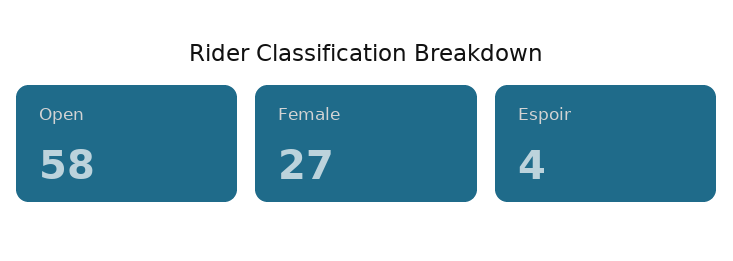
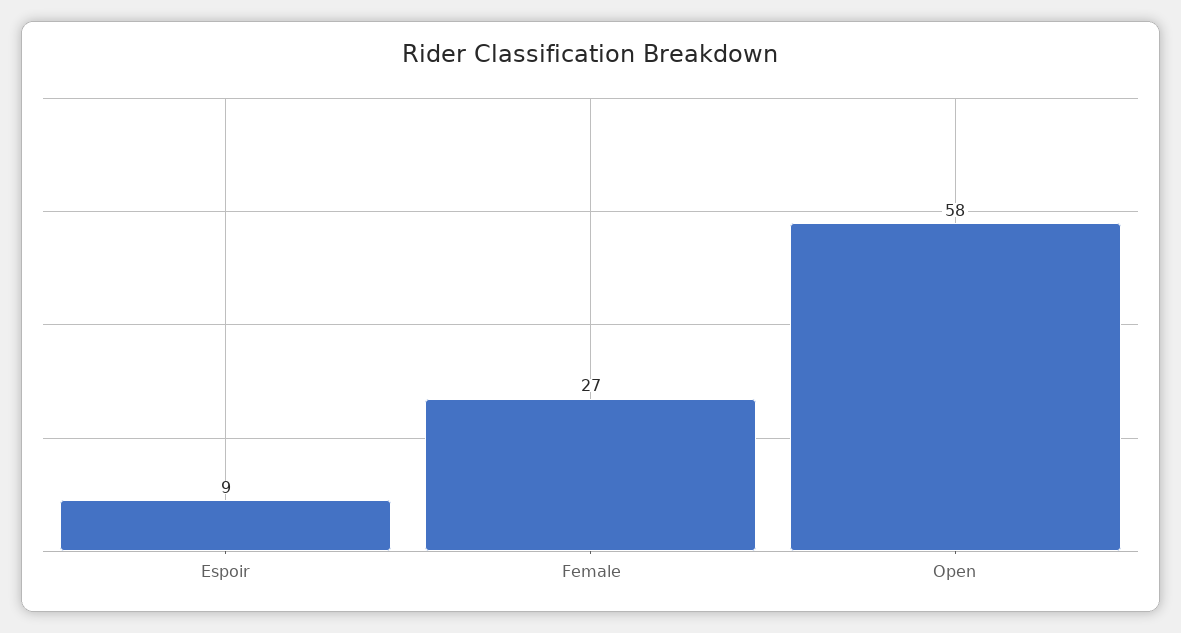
Espoir: 4 -> 9

